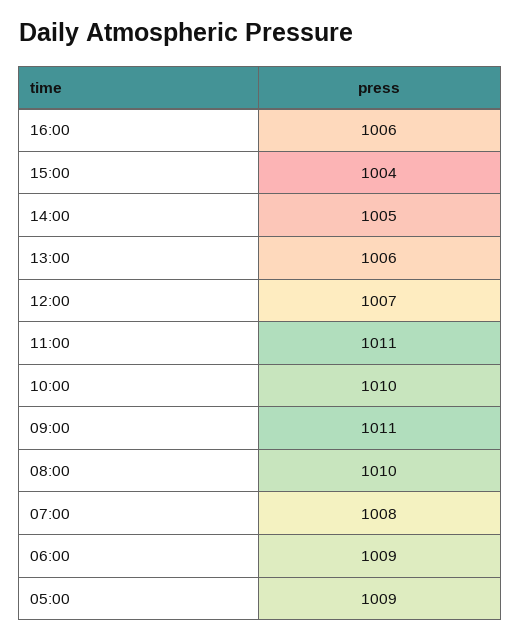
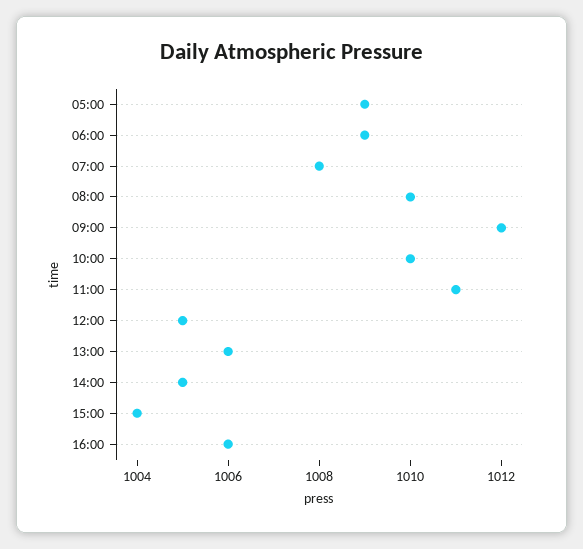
12:00: 1007 -> 1005
09:00: 1011 -> 1012

